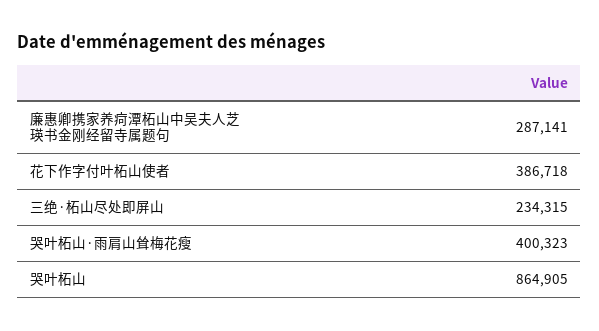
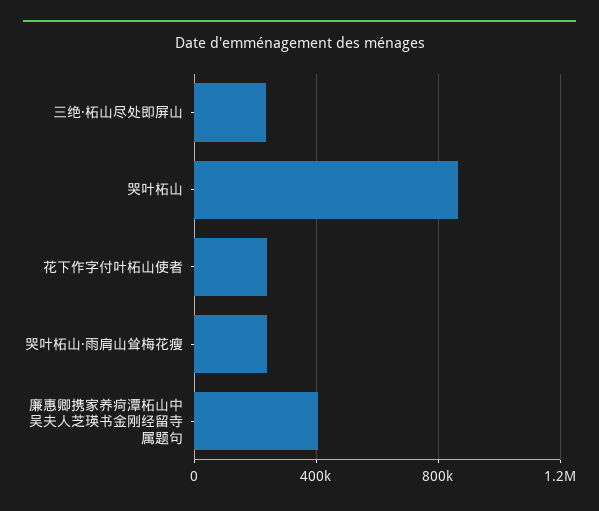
廉惠卿携家养疴潭柘山中吴夫人芝瑛书金刚经留寺属题句: 287141 -> 400000
花下作字付叶柘山使者: 386718 -> 250000
哭叶柘山·雨肩山耸梅花瘦: 400323 -> 250000

